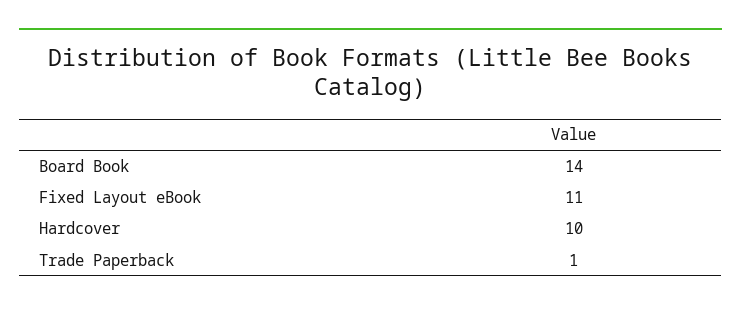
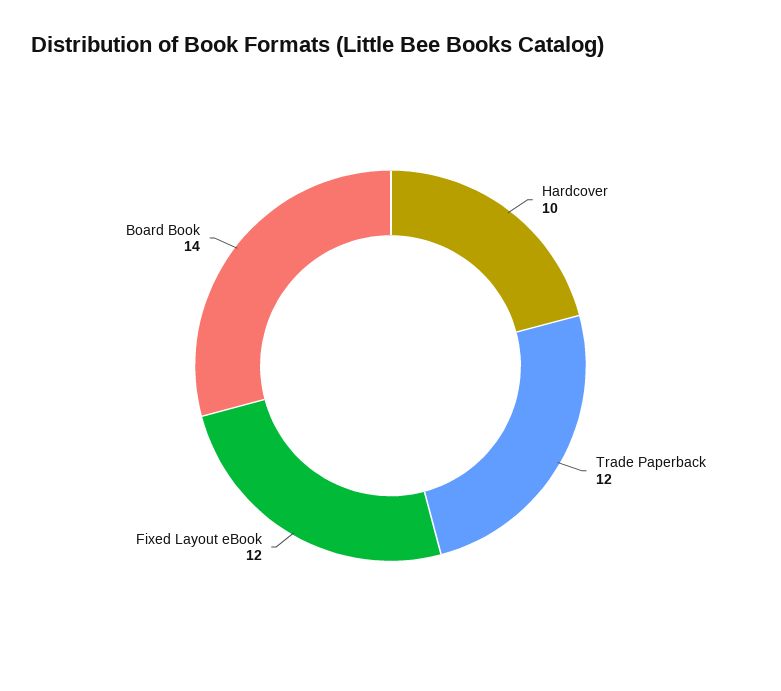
Fixed Layout eBook: 11 -> 12
Trade Paperback: 1 -> 12

